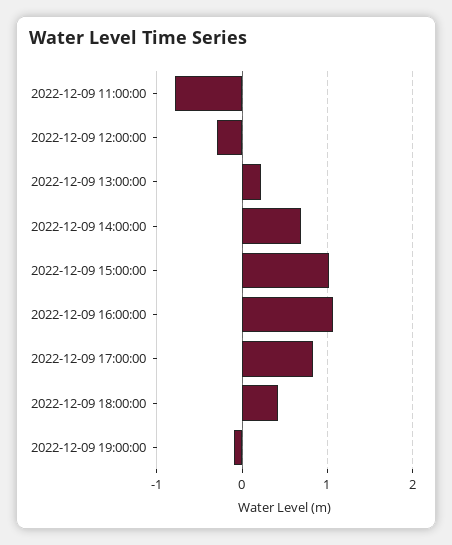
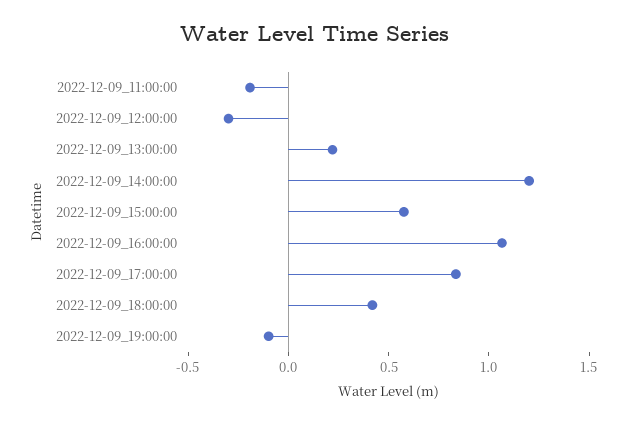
2022-12-09 11:00:00: -0.8 -> -0.2
2022-12-09 14:00:00: 0.7 -> 1.2
2022-12-09 15:00:00: 1 -> 0.6

